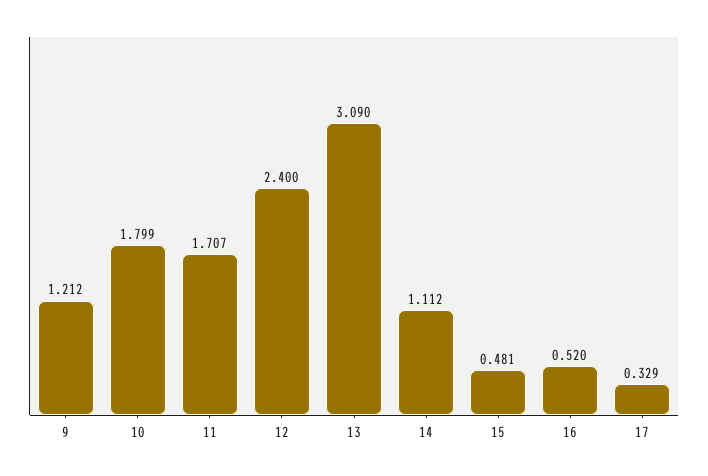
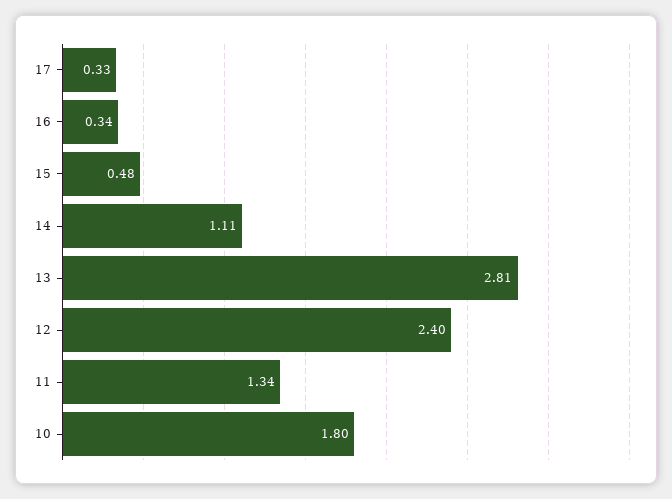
9: 1.212 -> none
11: 1.707 -> 1.34
13: 3.09 -> 2.81
16: 0.52 -> 0.34

